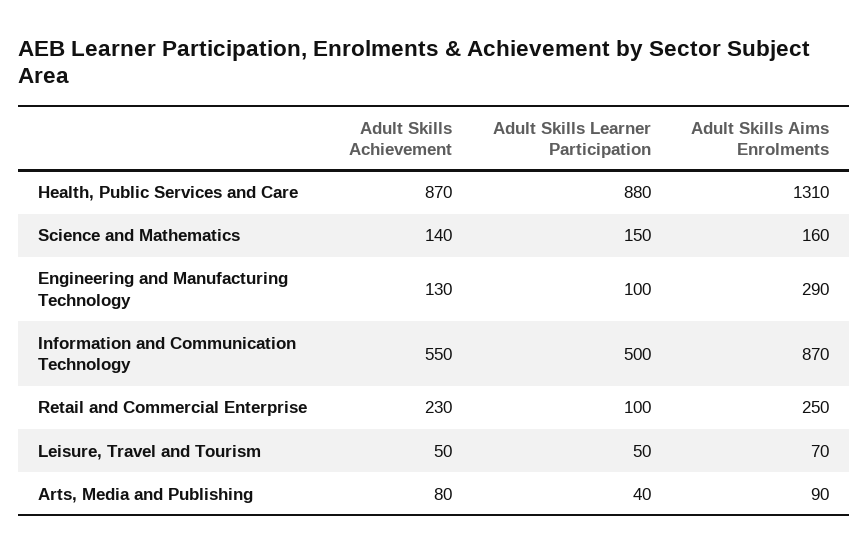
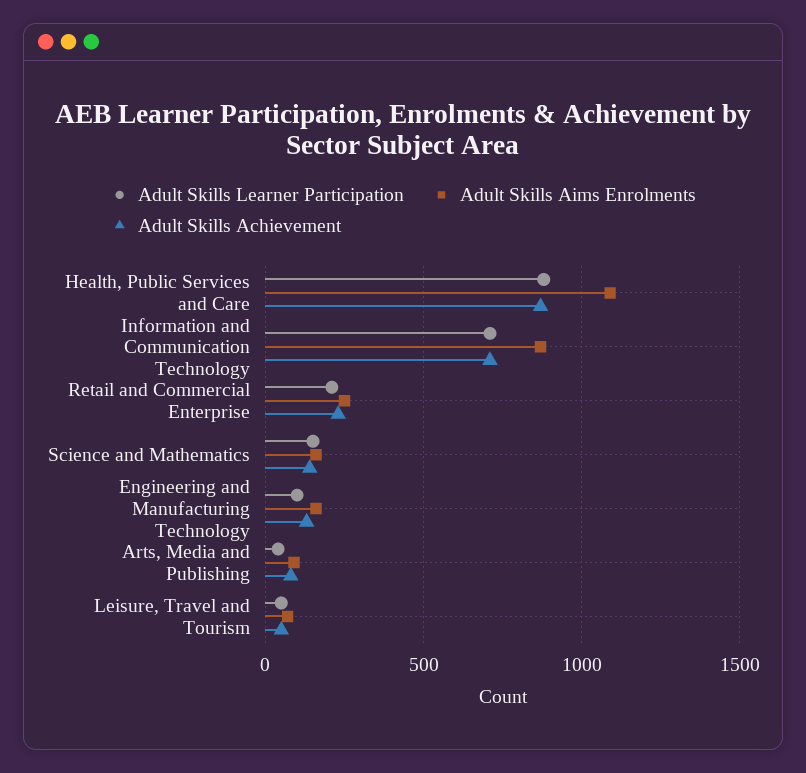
Adult Skills Aims Enrolments, Health, Public Services and Care: 1310 -> 1100
Adult Skills Aims Enrolments, Engineering and Manufacturing Technology: 290 -> 150
Adult Skills Achievement, Information and Communication Technology: 550 -> 700
Adult Skills Learner Participation, Information and Communication Technology: 500 -> 700
Adult Skills Learner Participation, Retail and Commercial Enterprise: 100 -> 200

